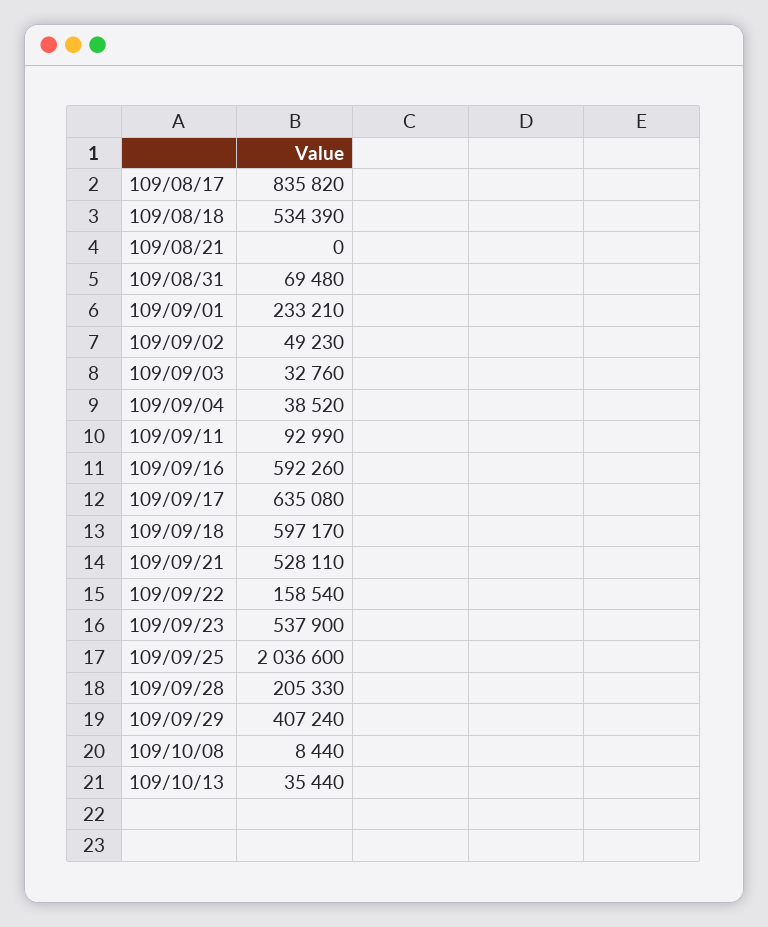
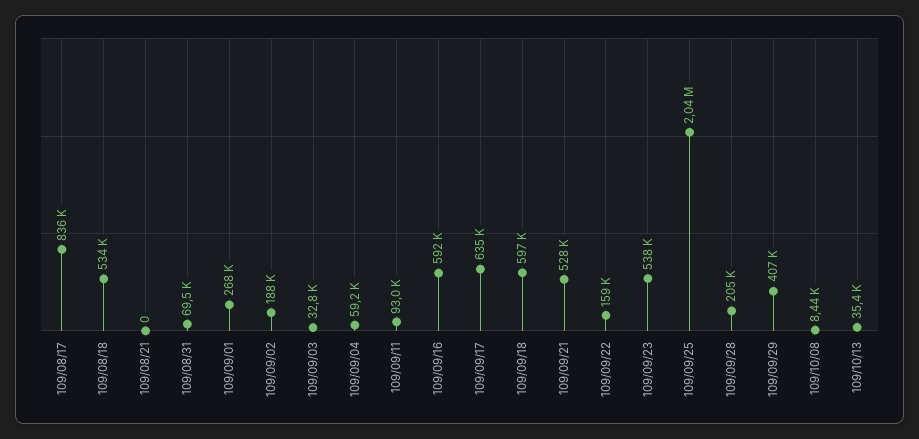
109/09/01: 233210 -> 268000
109/09/02: 49230 -> 188000
109/09/04: 38520 -> 59200

